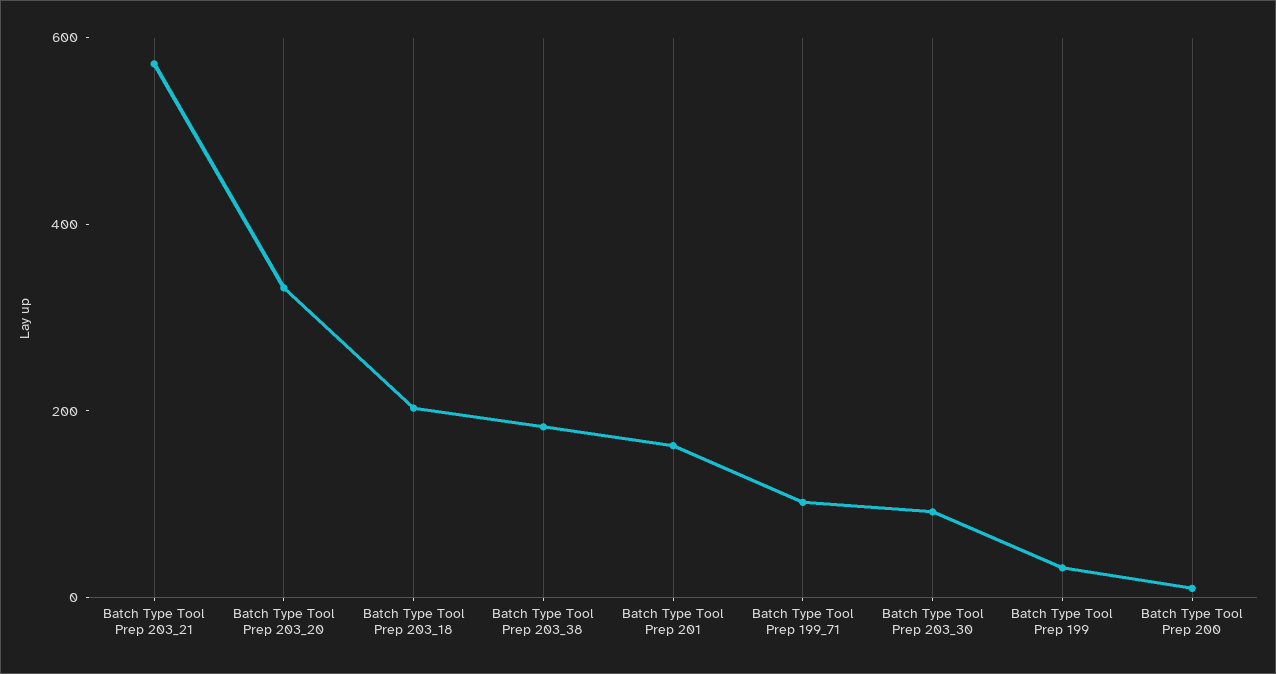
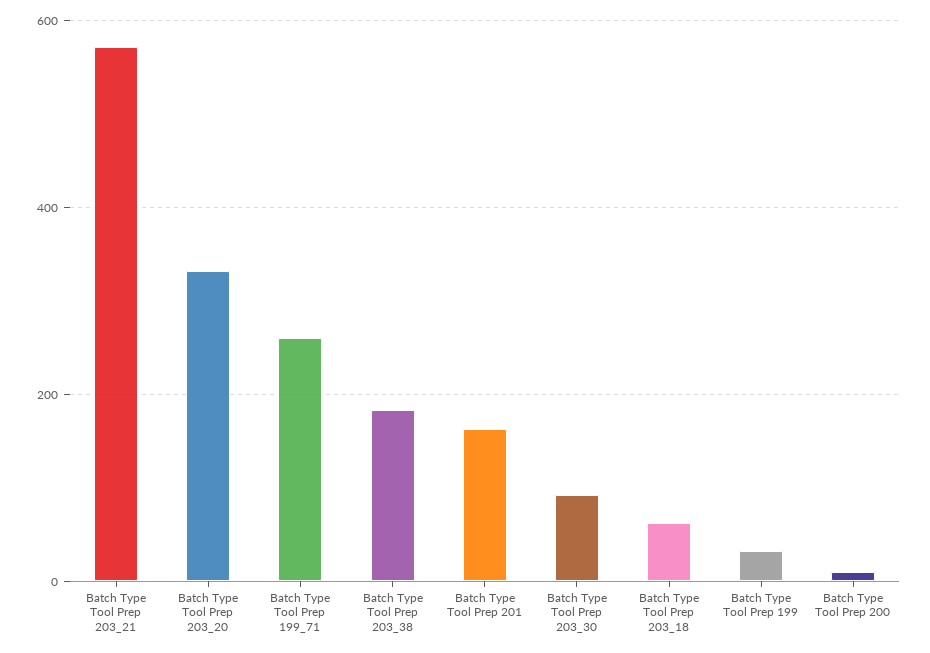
Batch Type Tool Prep 203_18: 200 -> 60
Batch Type Tool Prep 199_71: 100 -> 260

